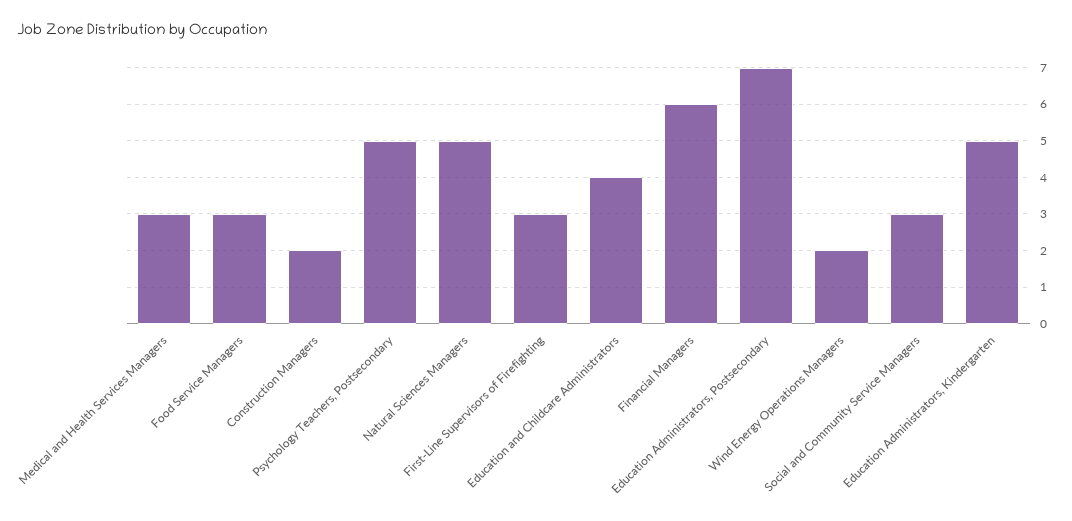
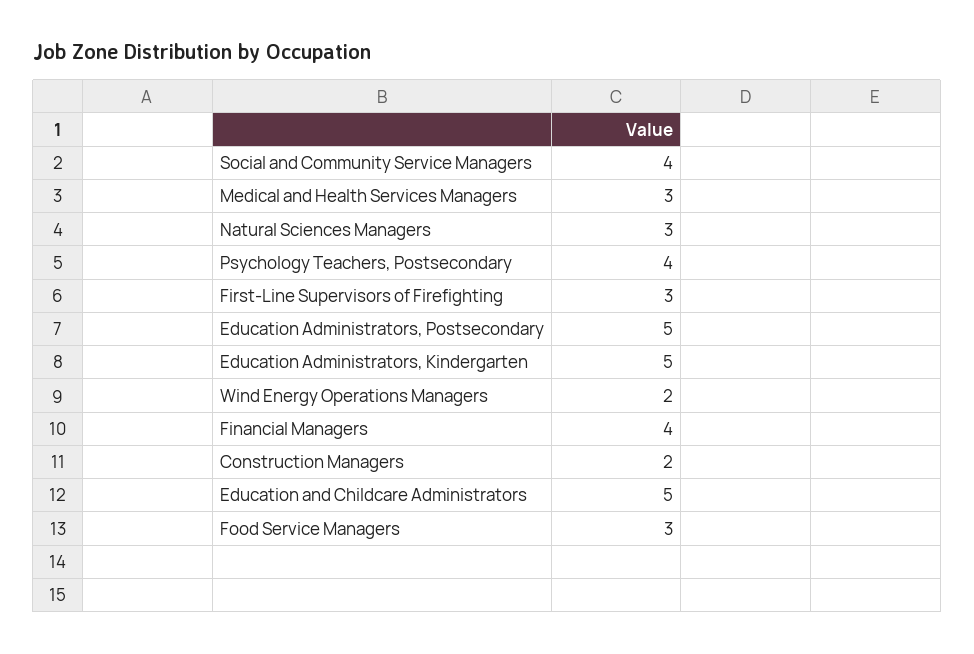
Psychology Teachers, Postsecondary: 5 -> 4
Natural Sciences Managers: 5 -> 3
Education and Childcare Administrators: 4 -> 5
Financial Managers: 6 -> 4
Education Administrators, Postsecondary: 7 -> 5
Social and Community Service Managers: 3 -> 4

